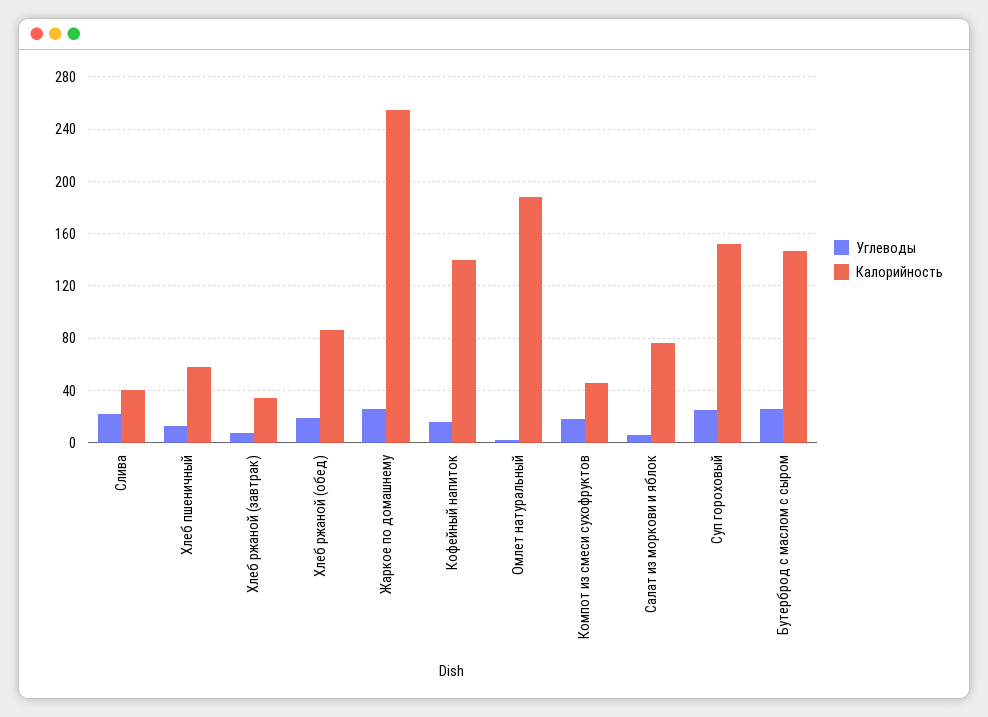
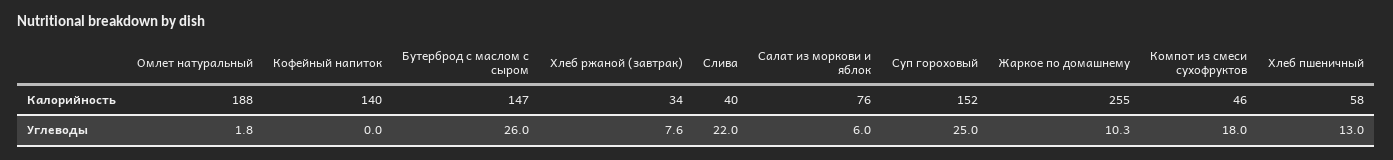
Углеводы, Хлеб ржаной (обед): 20 -> none
Калорийность, Хлеб ржаной (обед): 85 -> none
Углеводы, Жаркое по домашнему: 25 -> 10.3
Углеводы, Кофейный напиток: 15 -> 0

